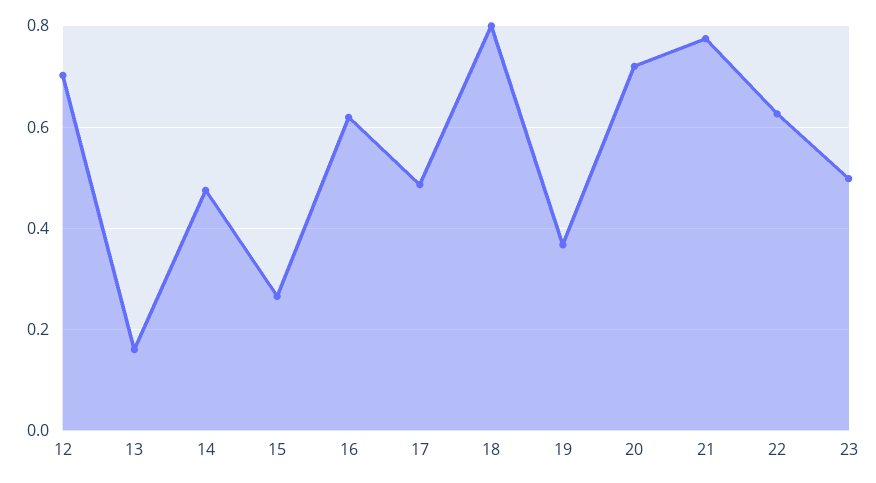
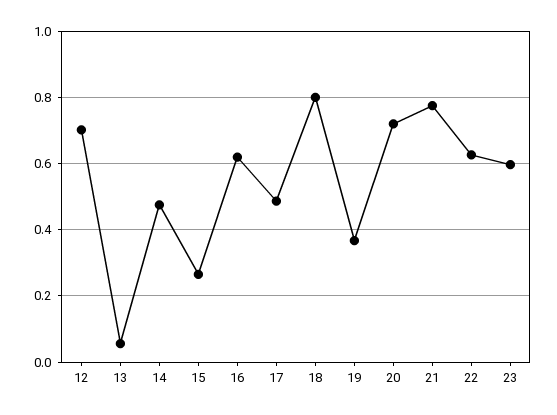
13: 0.16 -> 0.06
23: 0.5 -> 0.6

